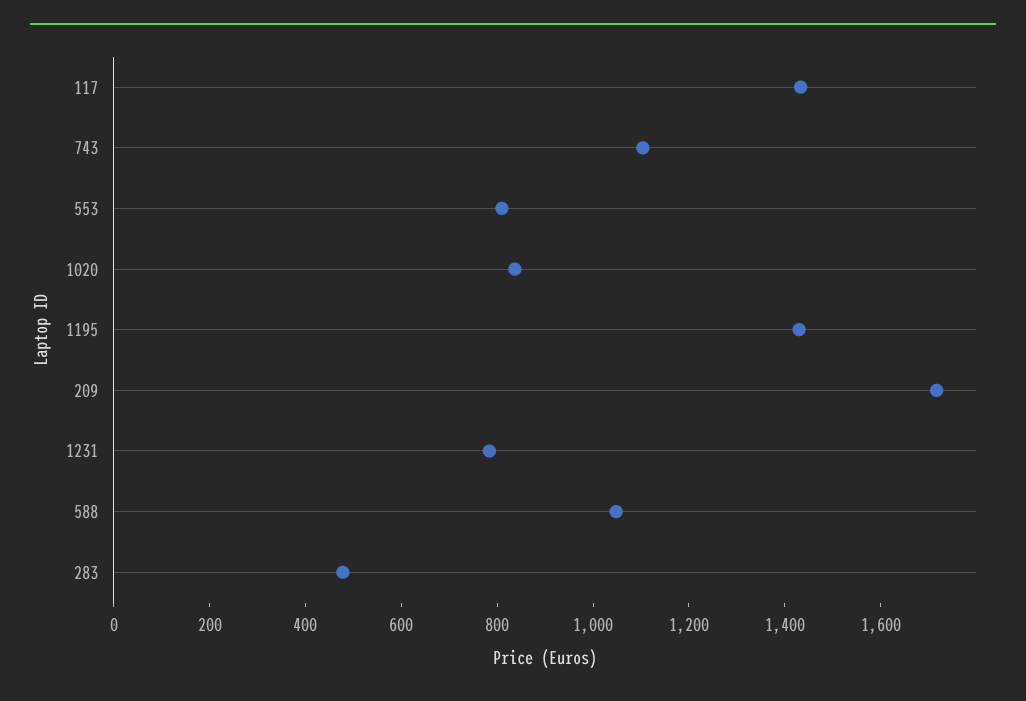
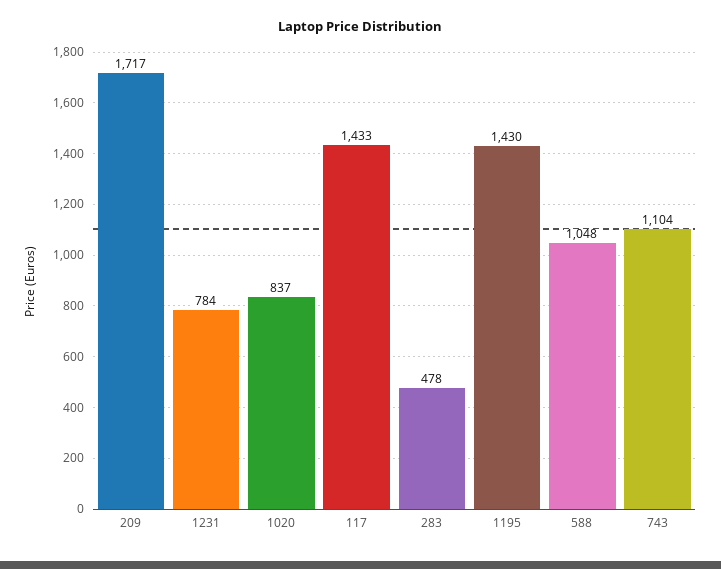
553: 800 -> none

